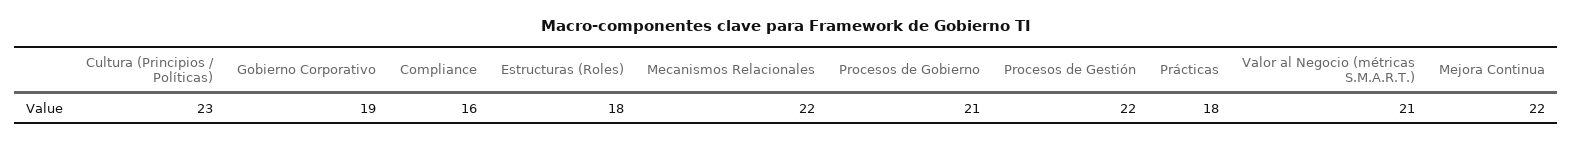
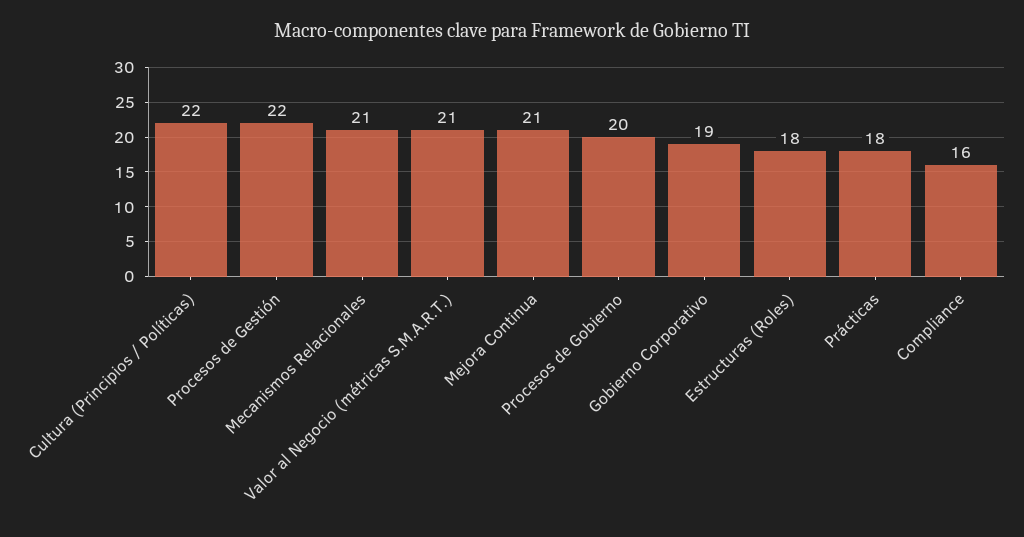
Cultura (Principios / Políticas): 23 -> 22
Mecanismos Relacionales: 22 -> 21
Procesos de Gobierno: 21 -> 20
Mejora Continua: 22 -> 21

